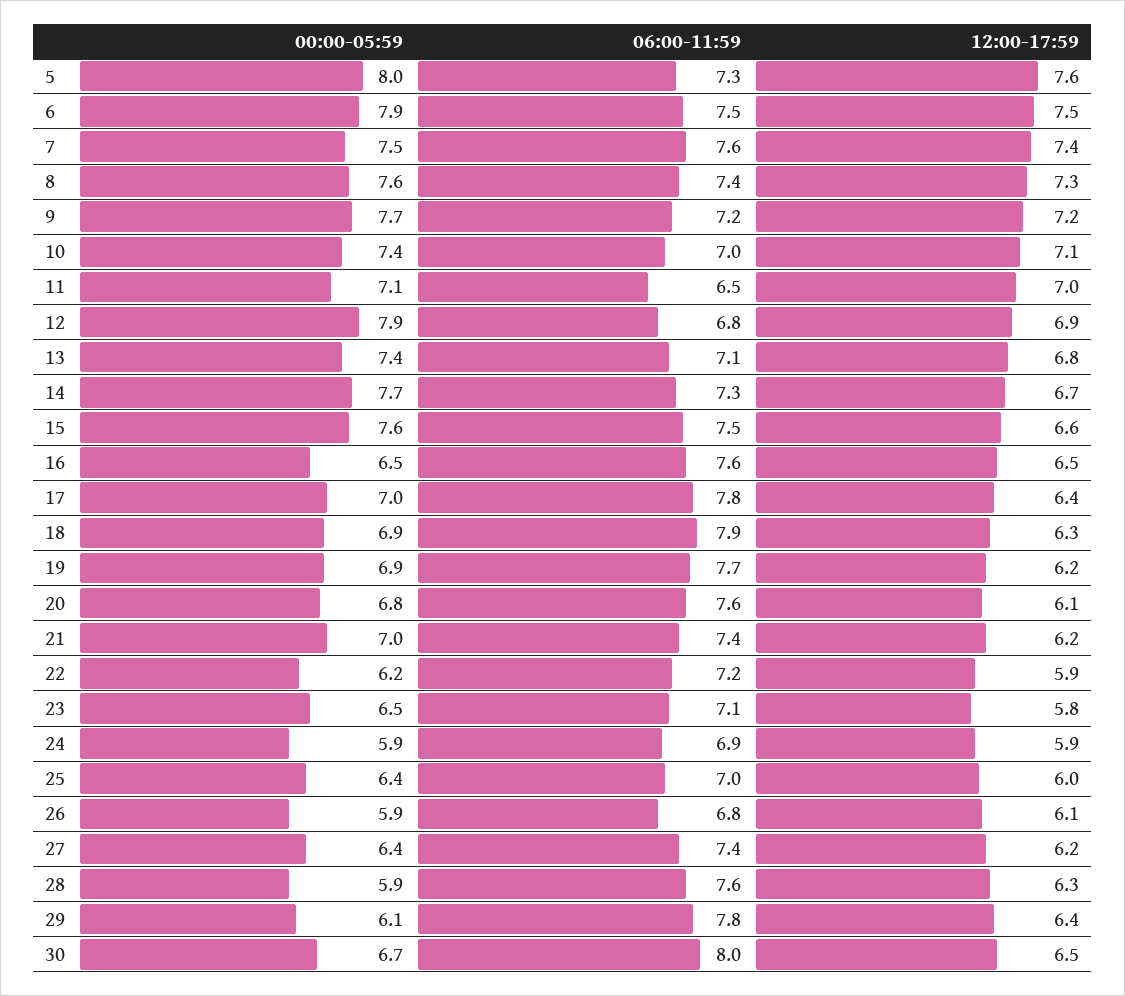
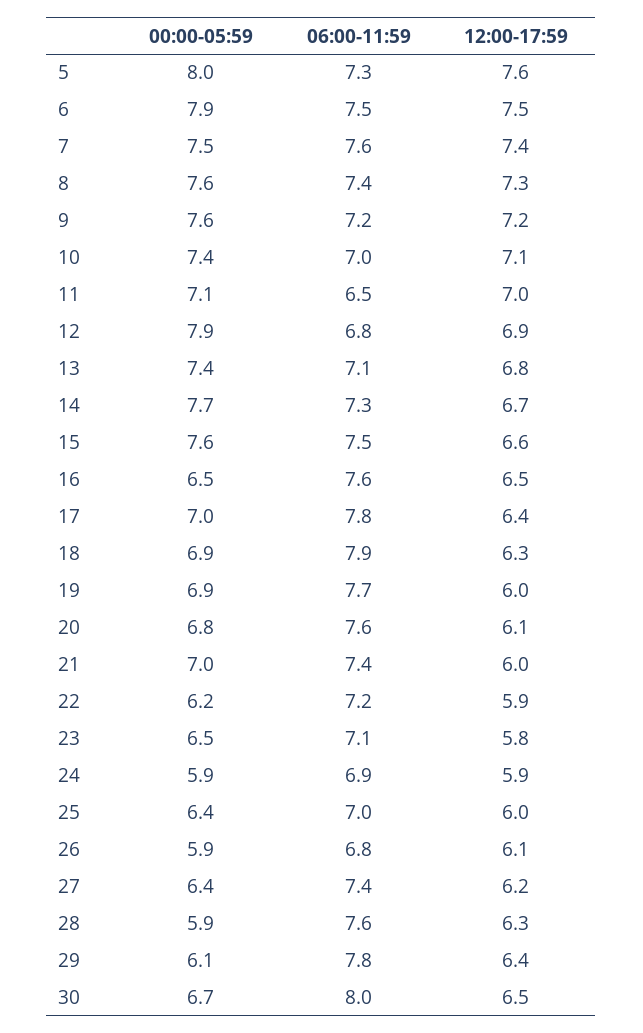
00:00-05:59, 9: 7.7 -> 7.6
12:00-17:59, 19: 6.2 -> 6
12:00-17:59, 21: 6.2 -> 6

